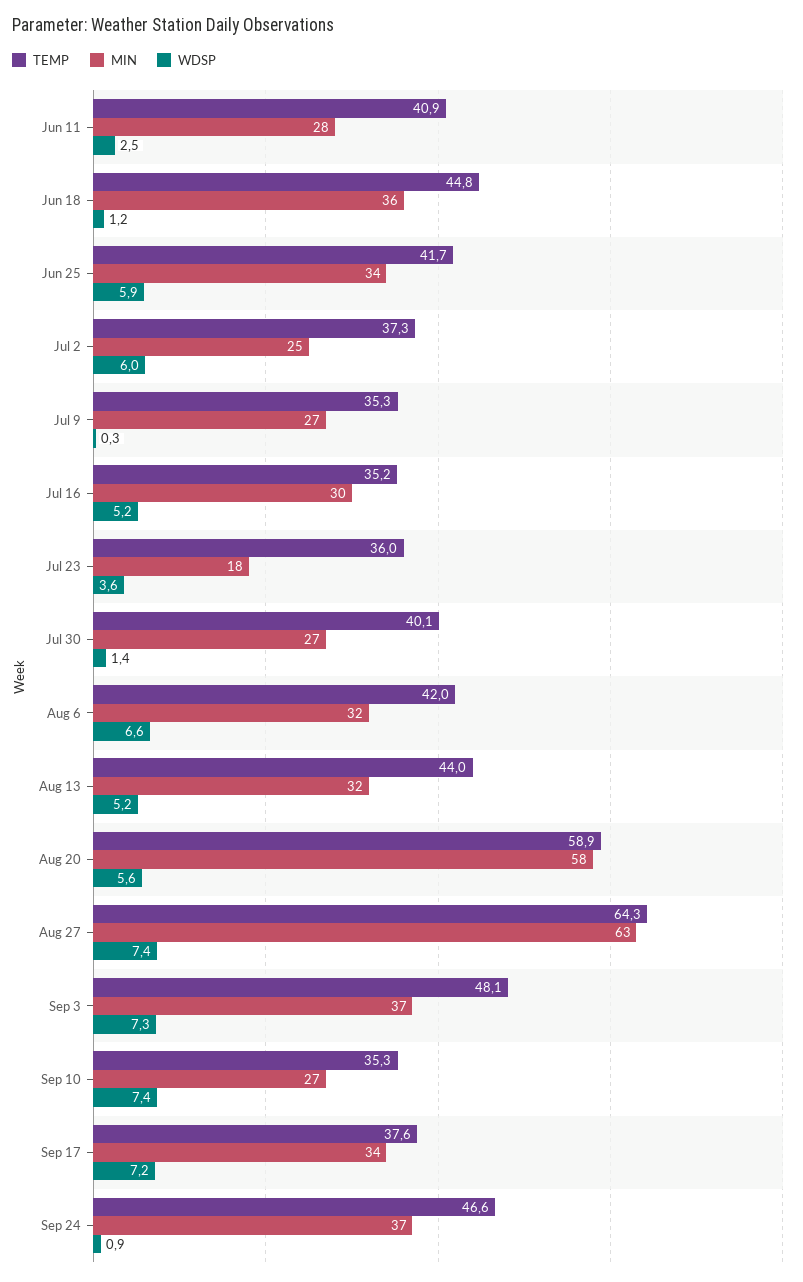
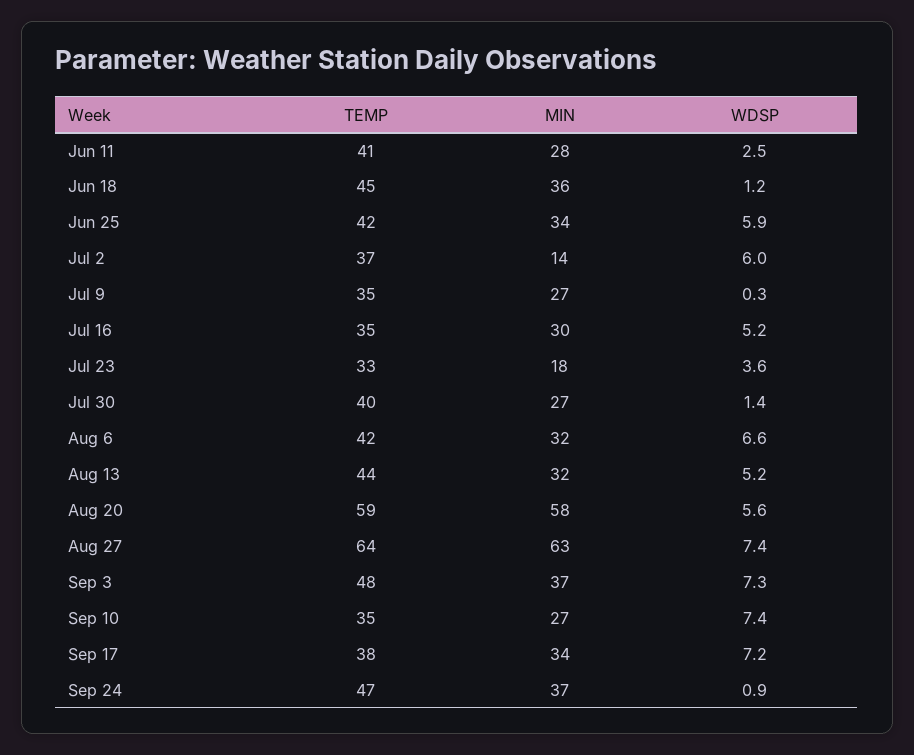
MIN, Jul 2: 25 -> 14
TEMP, Jul 23: 36 -> 33

